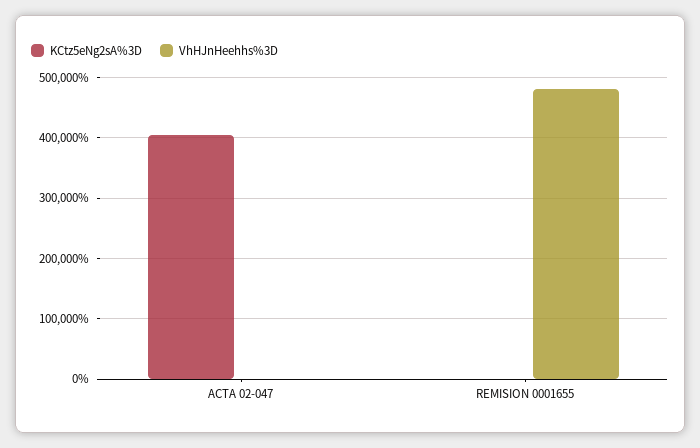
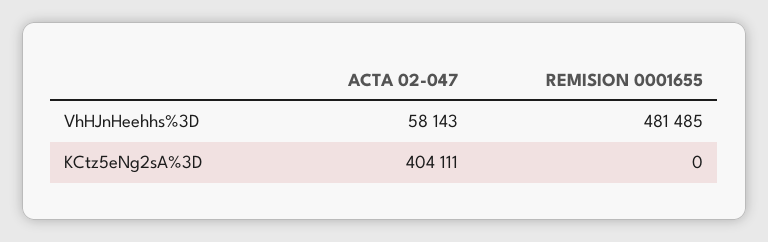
VhHJnHeehhs%3D, ACTA 02-047: 0 -> 58143

